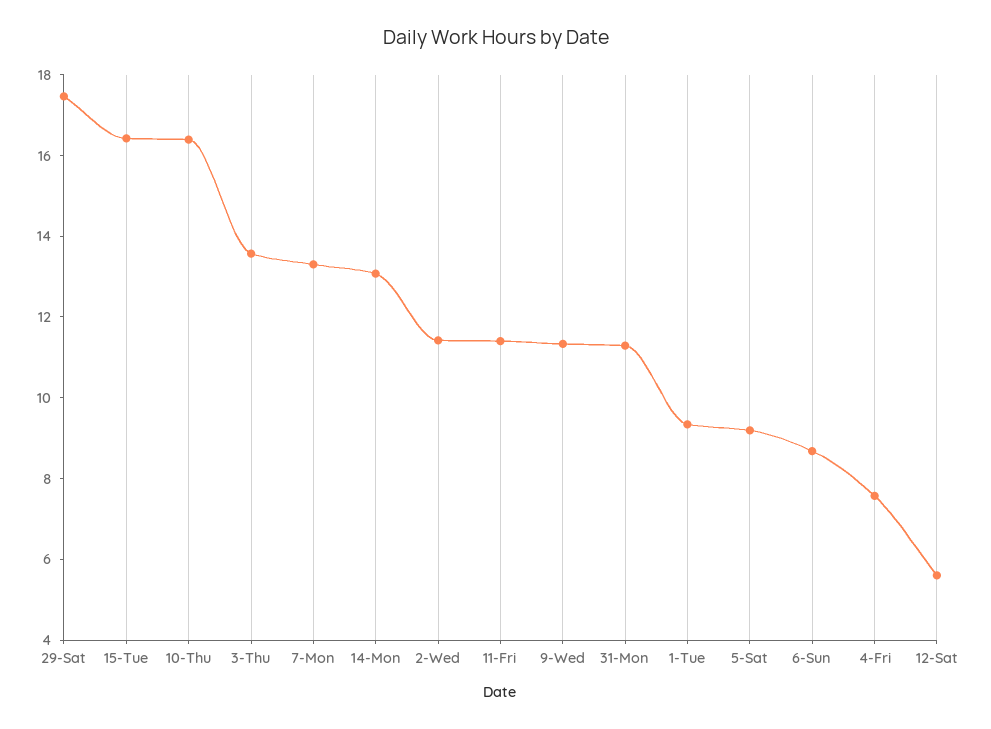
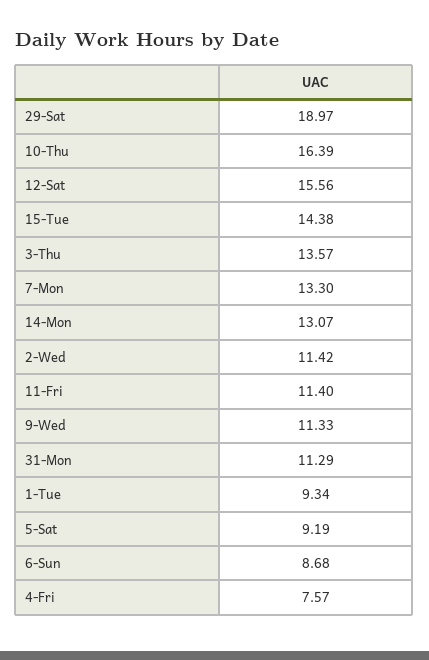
29-Sat: 17.5 -> 18.97
15-Tue: 16.5 -> 14.38
12-Sat: 5.5 -> 15.56

